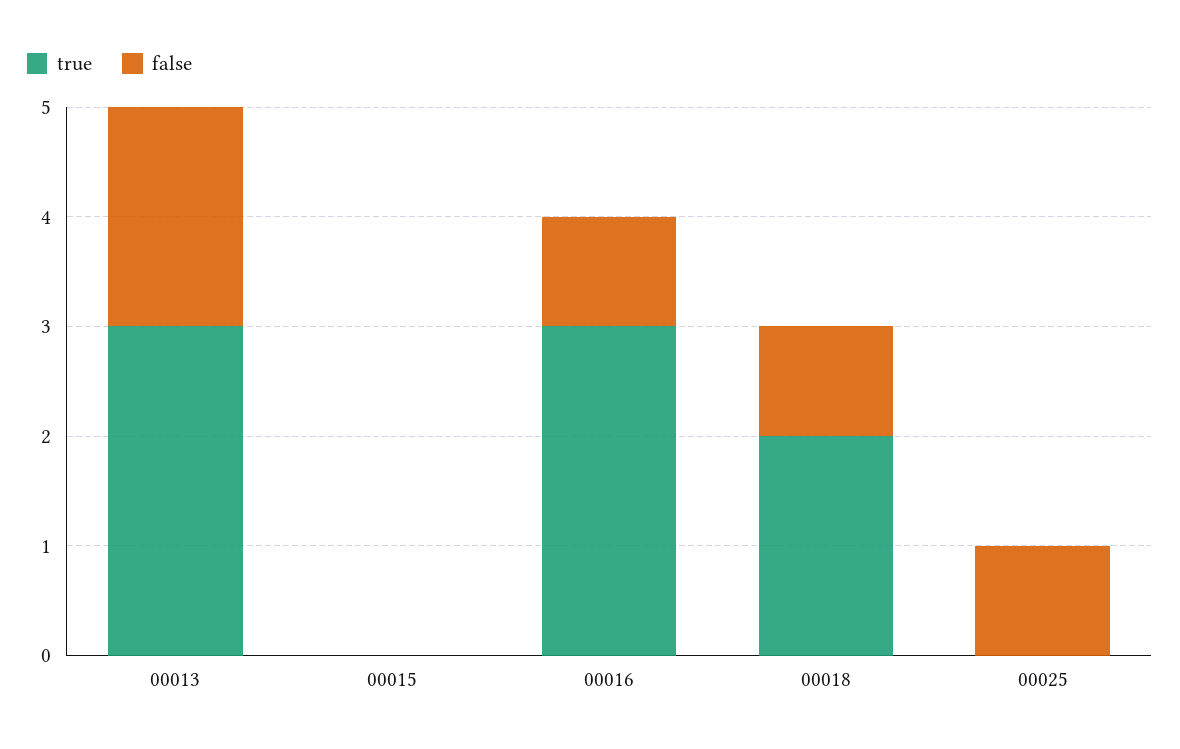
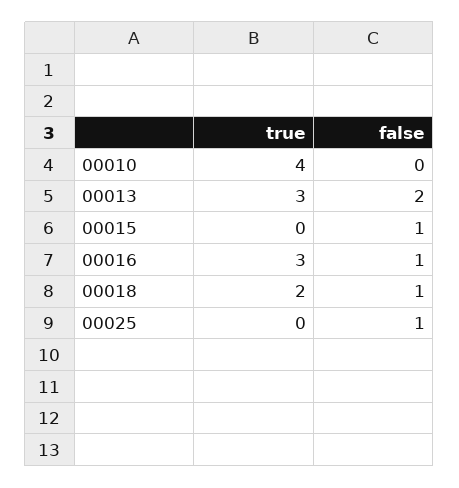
false, 00015: 0 -> 1
true, 00010: none -> 4
false, 00010: none -> 0

